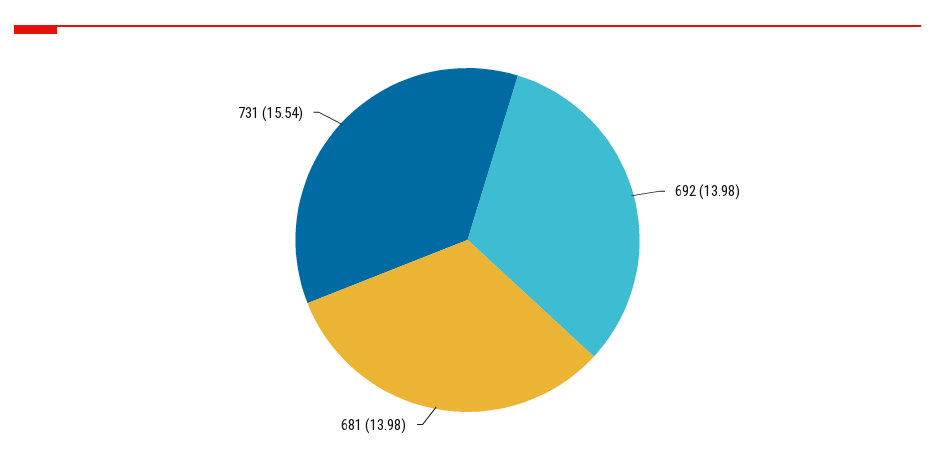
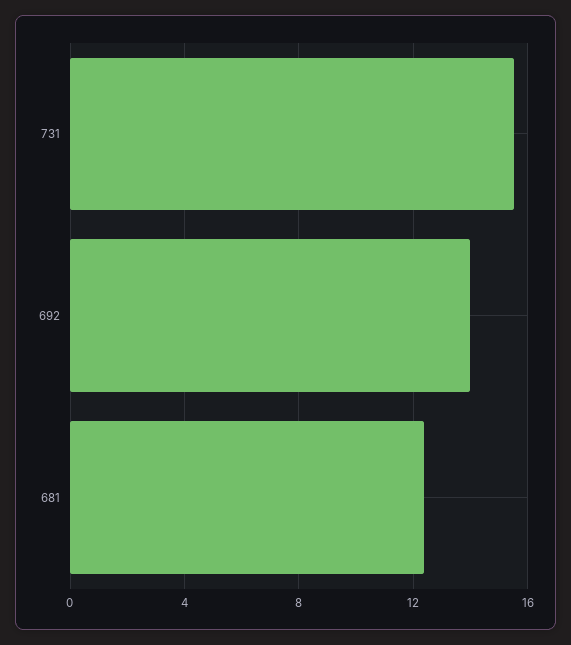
681: 13.98 -> 12.5

